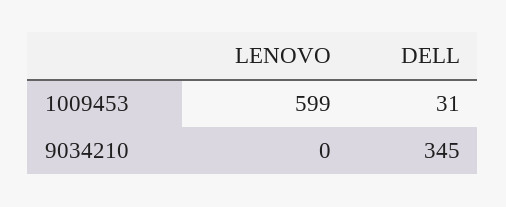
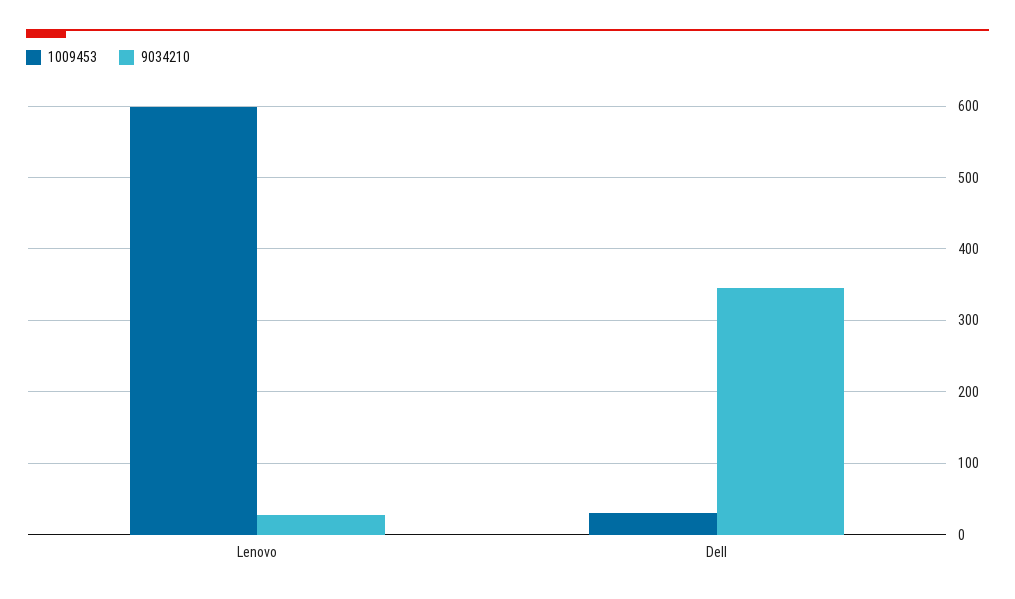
9034210, LENOVO: 0 -> 30

